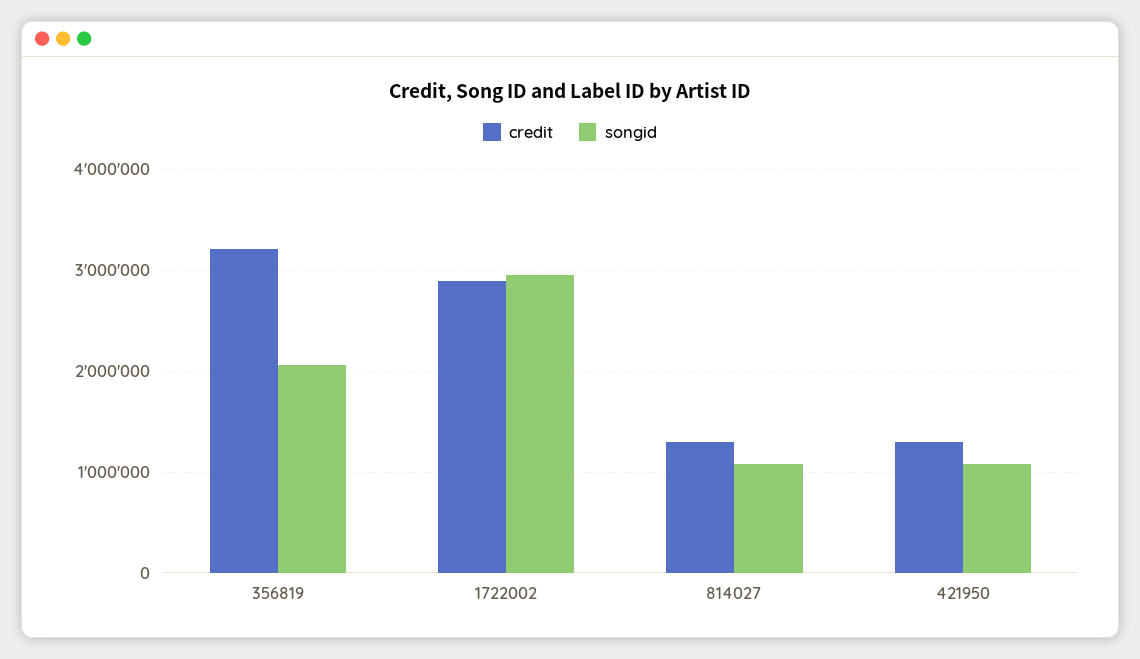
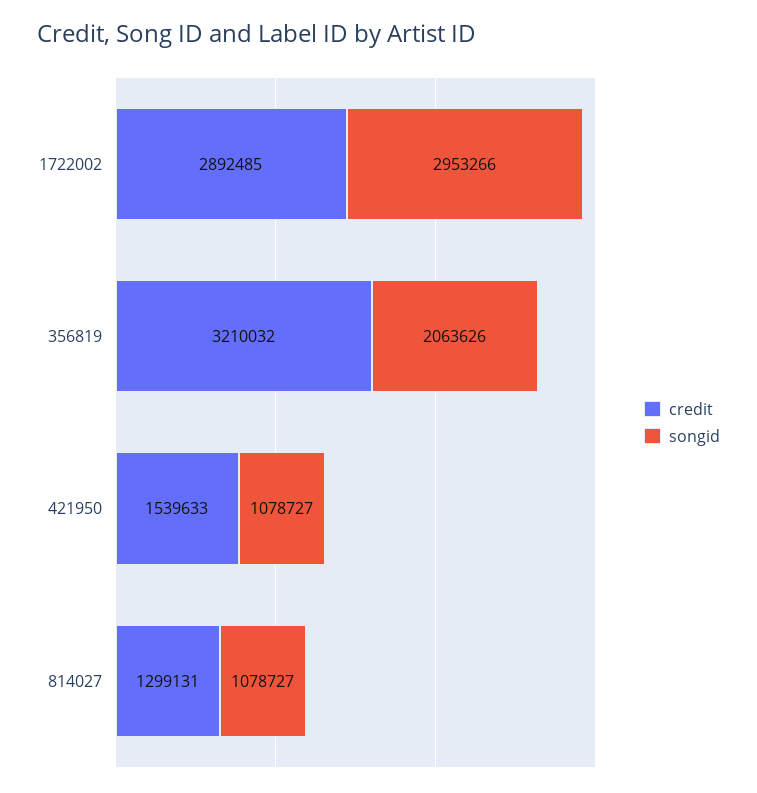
credit, 421950: 1300000 -> 1539633

